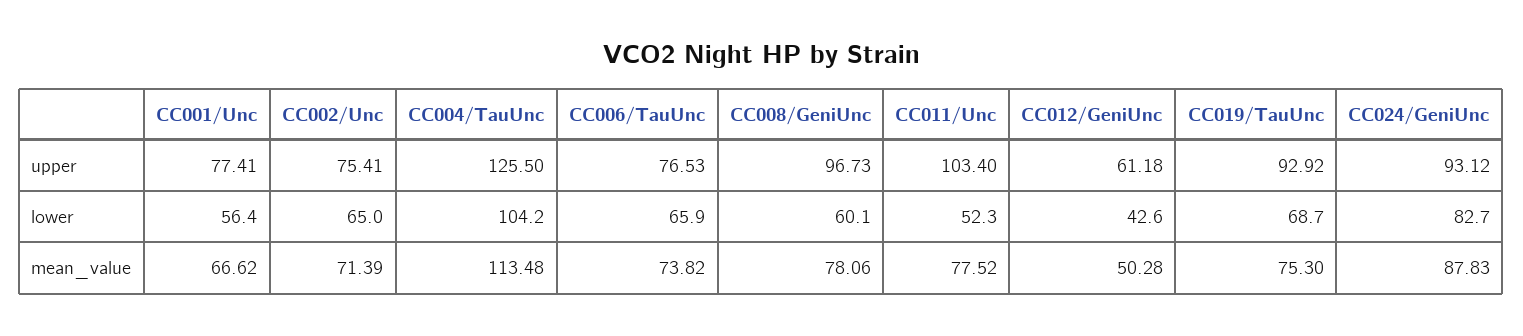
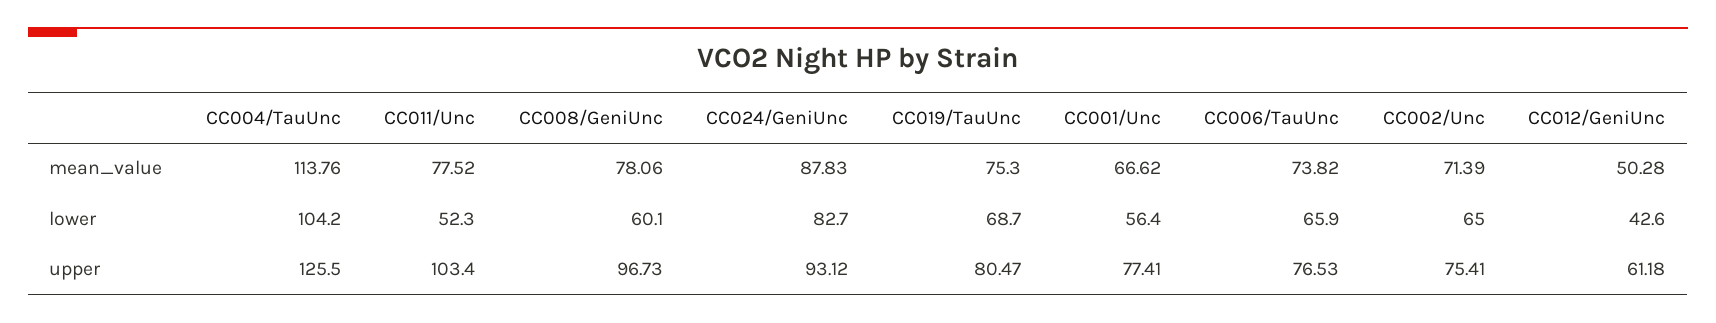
CC019/TauUnc, upper: 92.92 -> 80.47
CC004/TauUnc, mean_value: 113.48 -> 113.76

